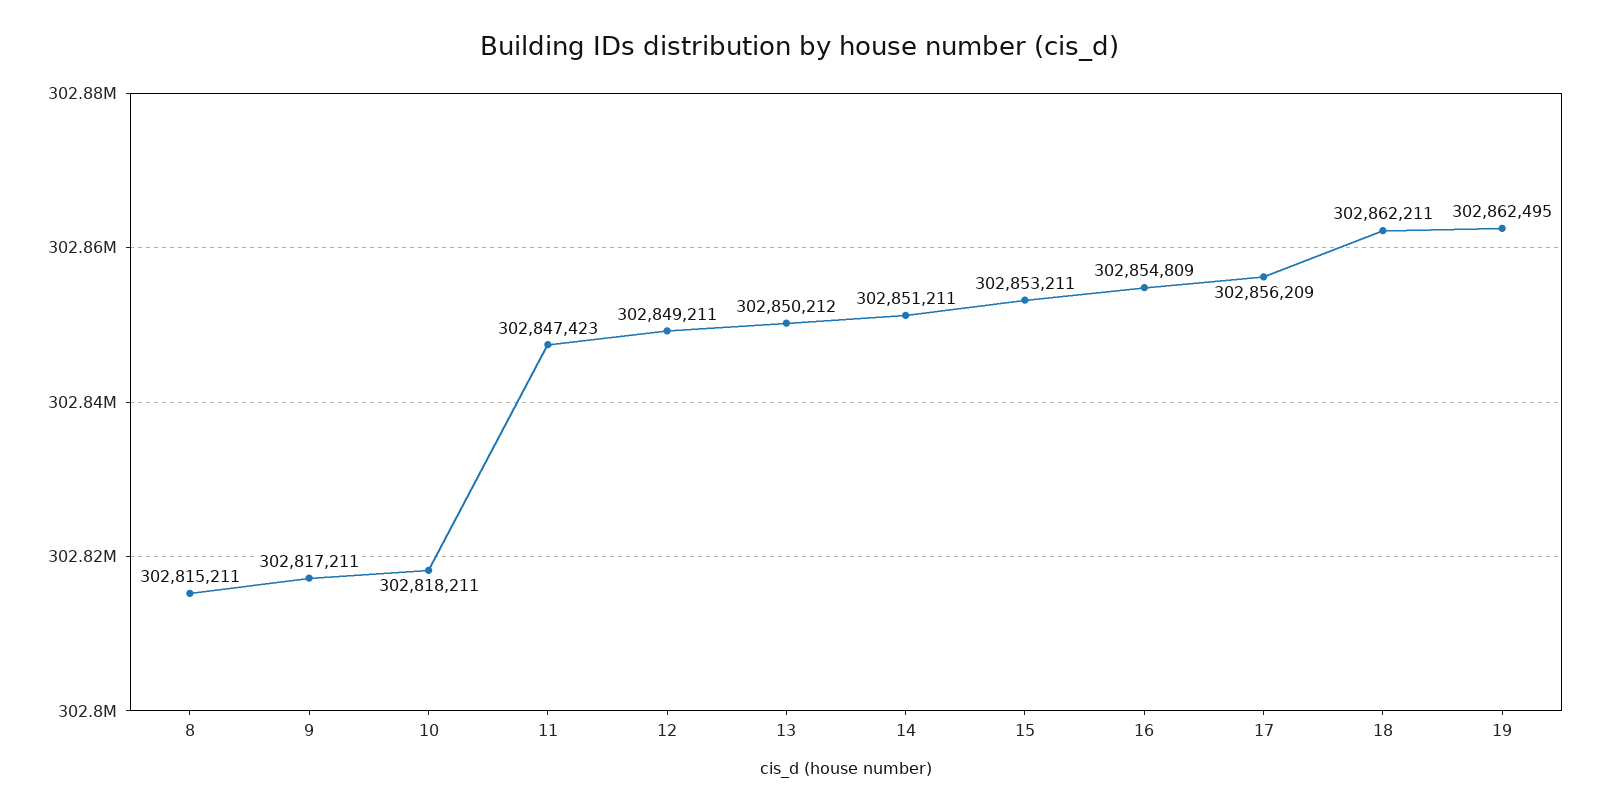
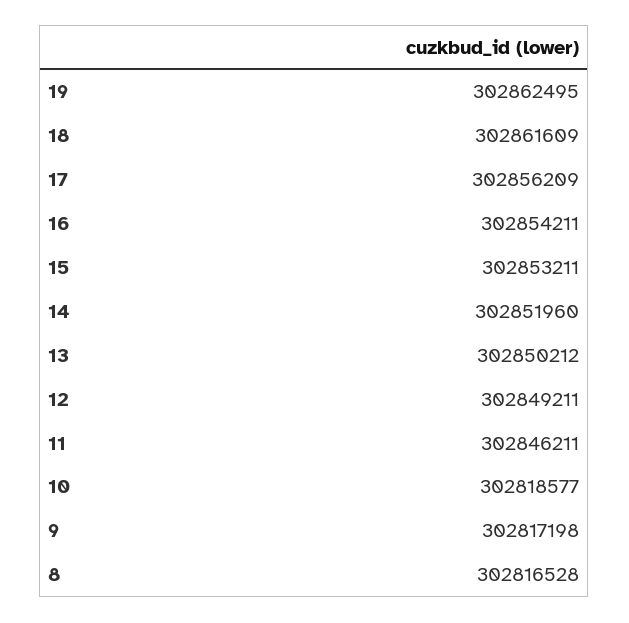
8: 302815211 -> 302816528
9: 302817211 -> 302817198
10: 302818211 -> 302818577
11: 302847423 -> 302846211
14: 302851211 -> 302851960
16: 302854809 -> 302854211
18: 302862211 -> 302861609

